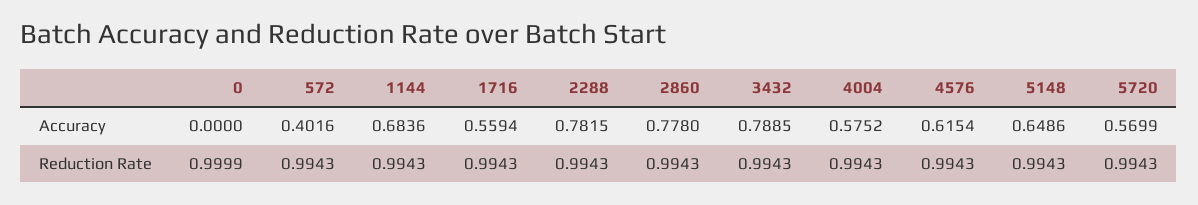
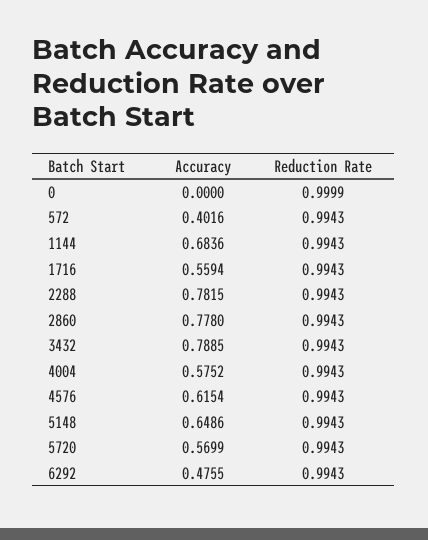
6292, Accuracy: none -> 0.4755
6292, Reduction Rate: none -> 0.9943

